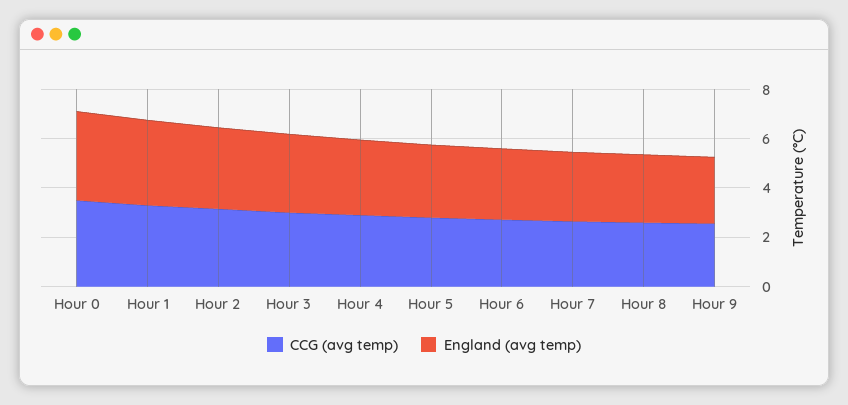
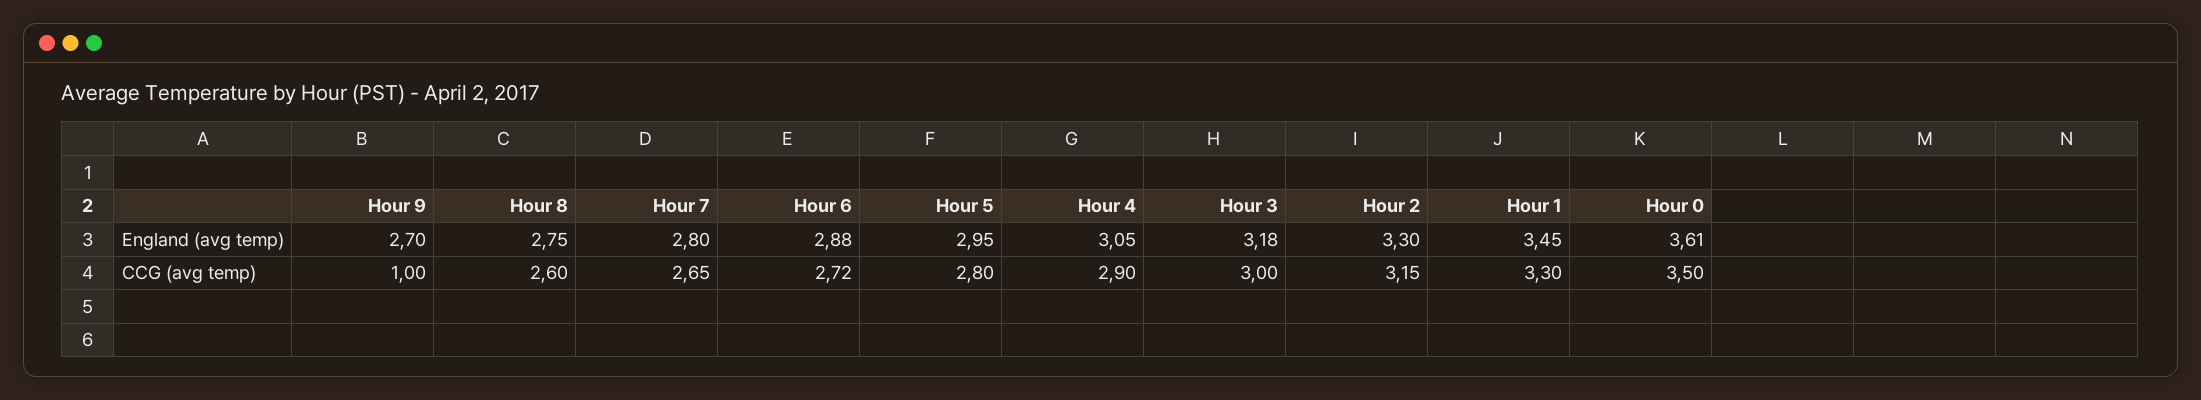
CCG (avg temp), Hour 9: 2.5 -> 1

